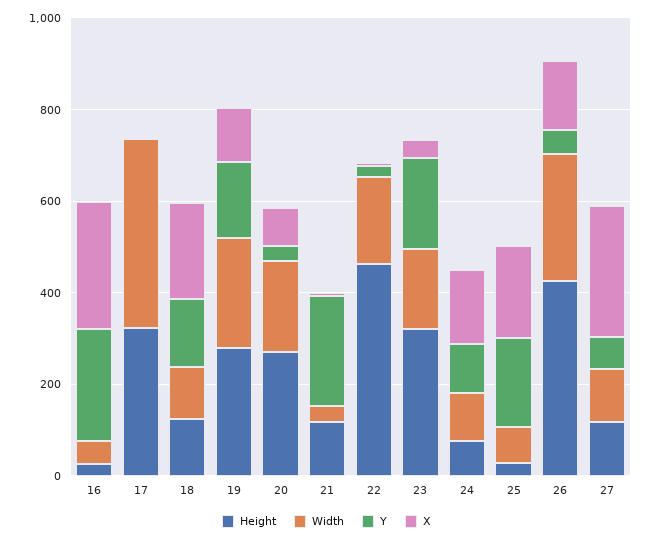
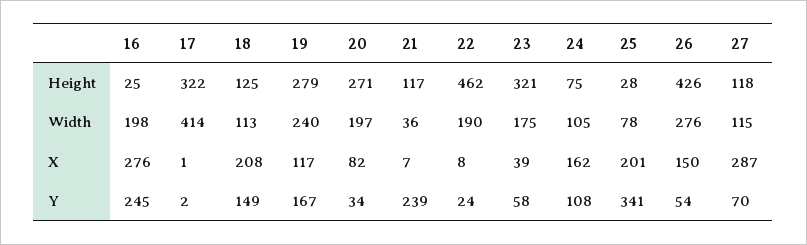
Width, 16: 50 -> 198
Y, 23: 200 -> 58
Y, 25: 200 -> 341

